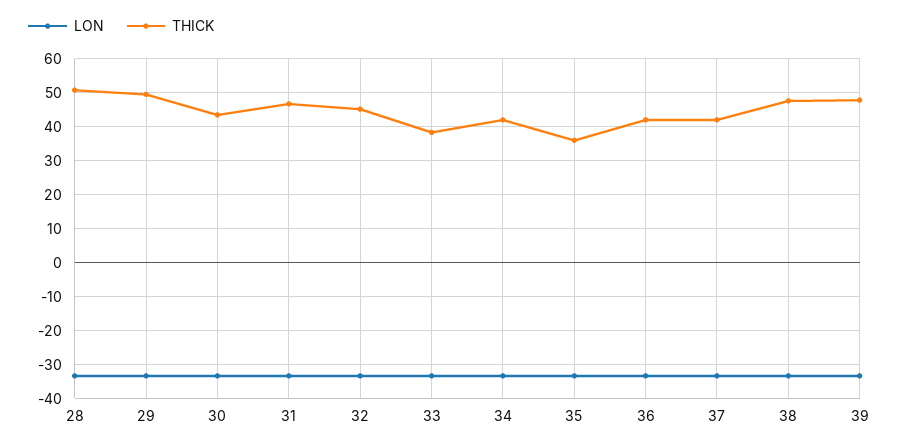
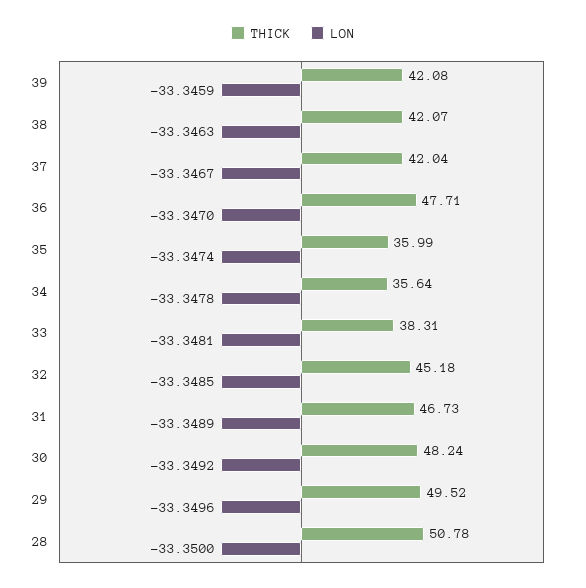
THICK, 30: 44 -> 48.24
THICK, 34: 42 -> 35.64
THICK, 36: 42 -> 47.71
THICK, 38: 48 -> 42.07
THICK, 39: 48 -> 42.08

